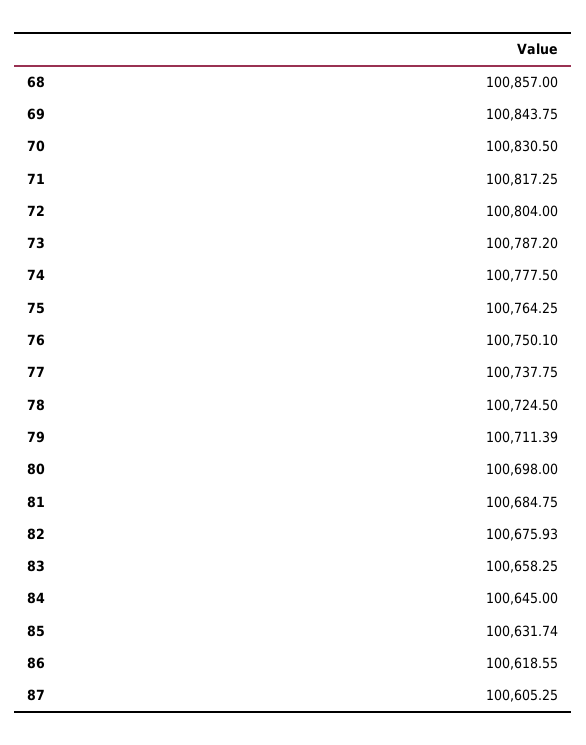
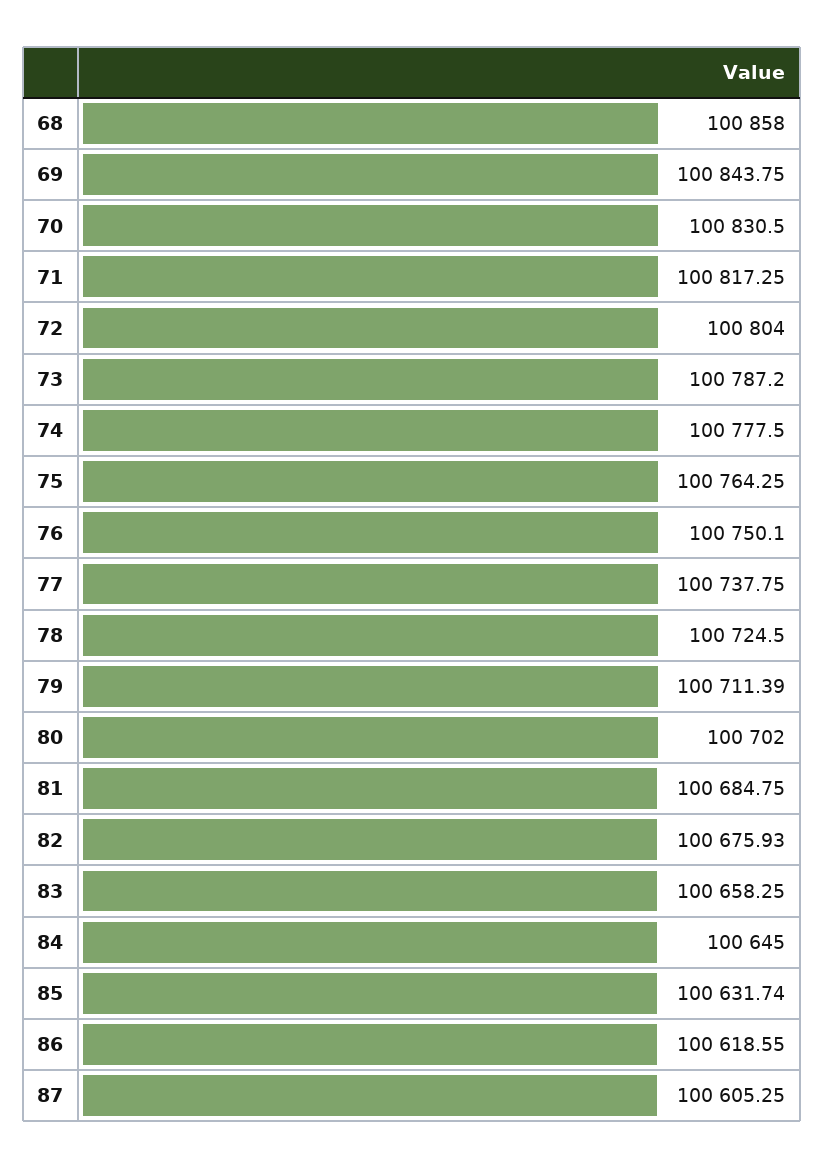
68: 100857 -> 100858
80: 100698 -> 100702

